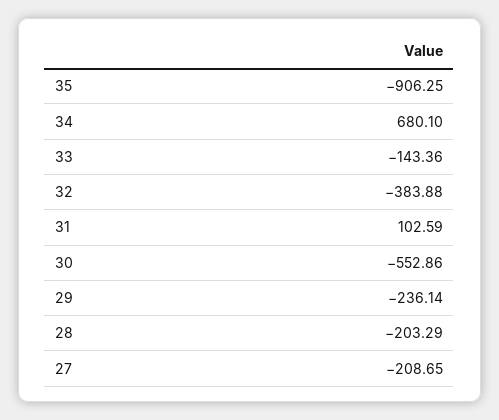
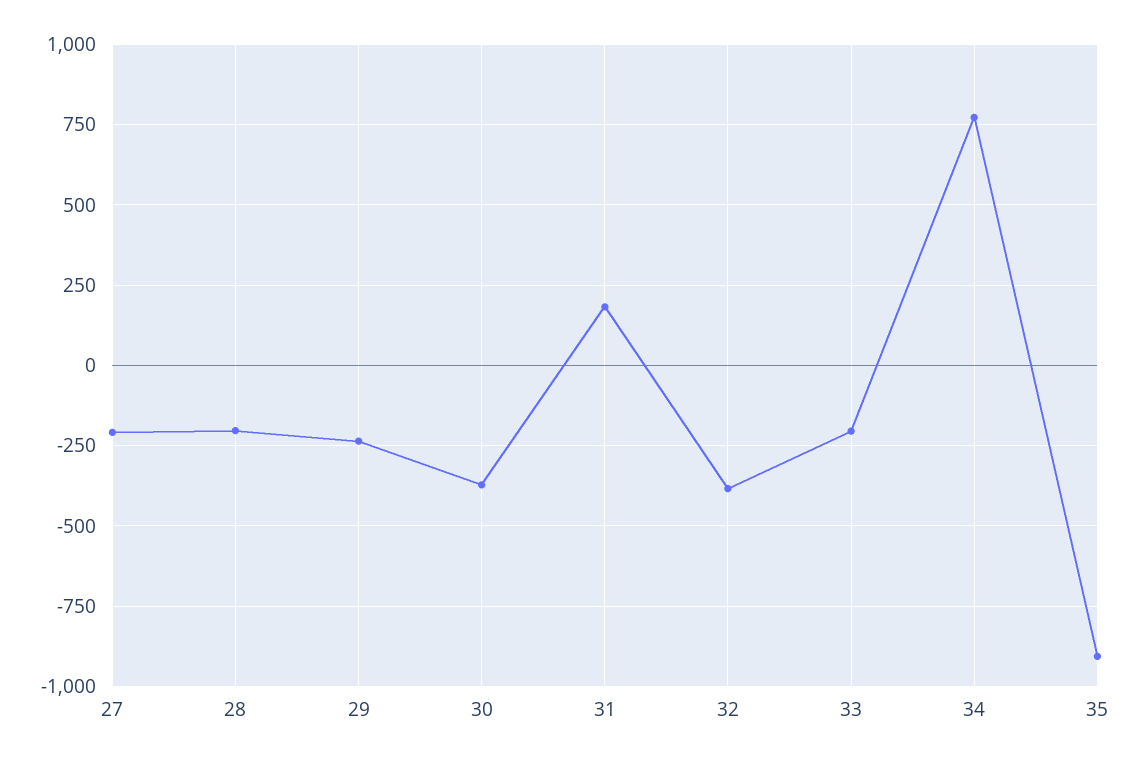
34: 680.1 -> 775
33: -143.36 -> -200
31: 102.59 -> 175
30: -552.86 -> -375

